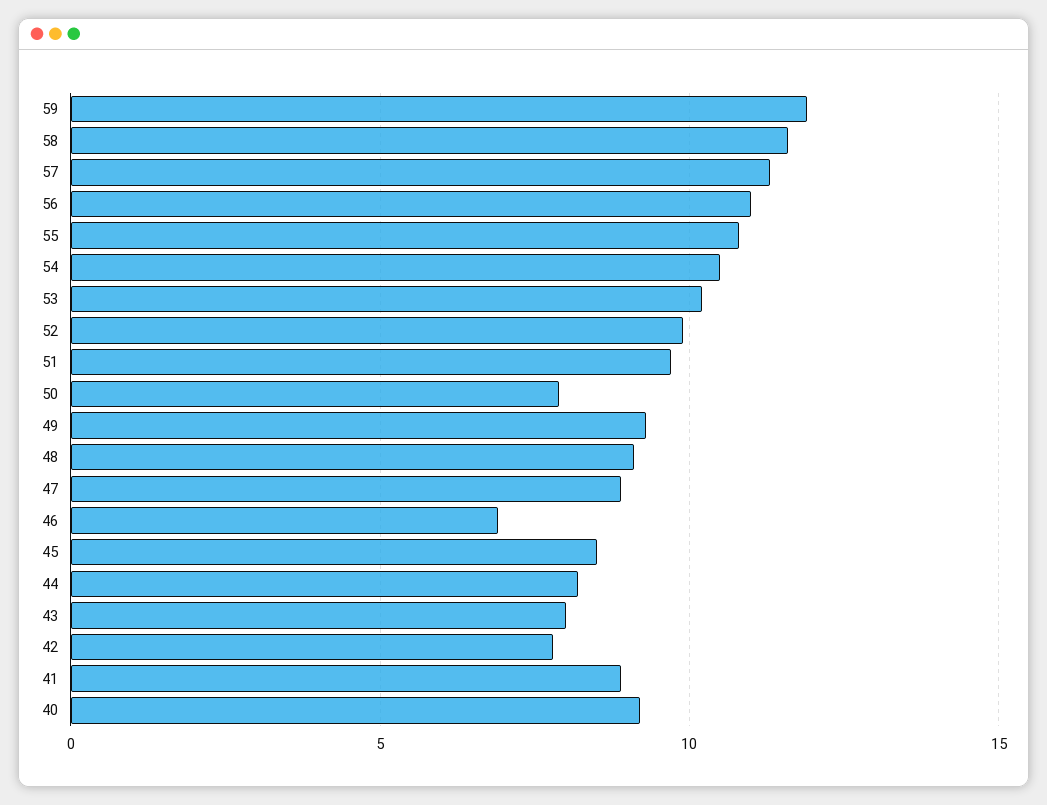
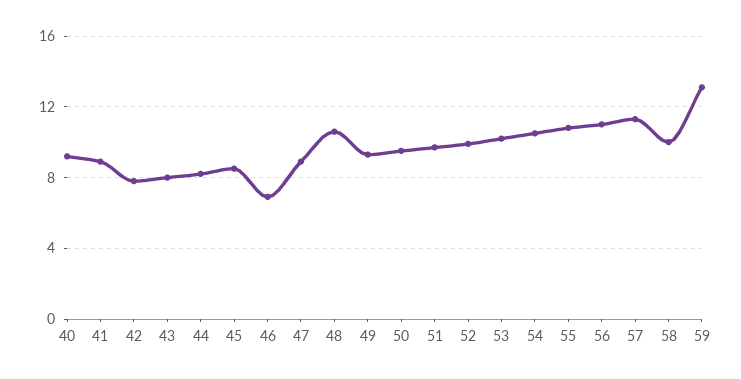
59: 12 -> 13
58: 11.5 -> 10
50: 8 -> 9.5
48: 9 -> 10.5

